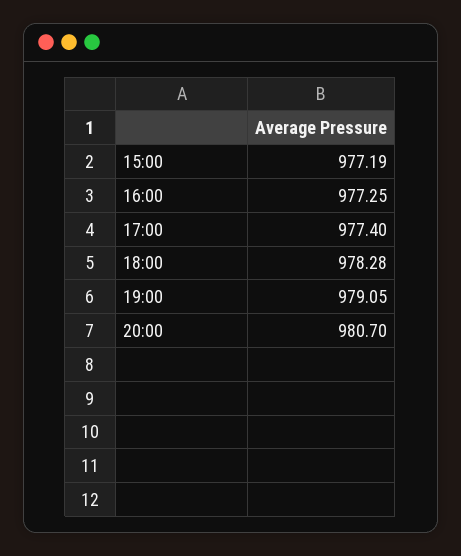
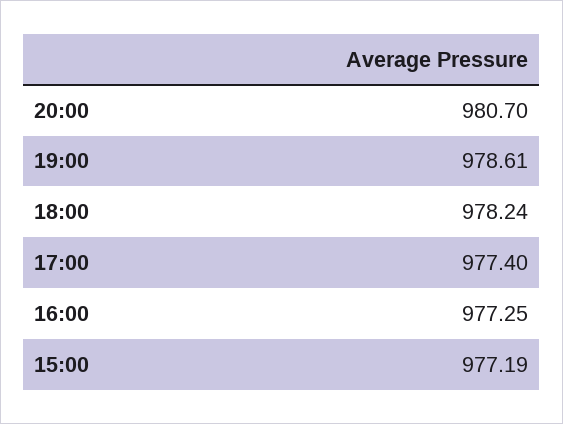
18:00: 978.28 -> 978.24
19:00: 979.05 -> 978.61

